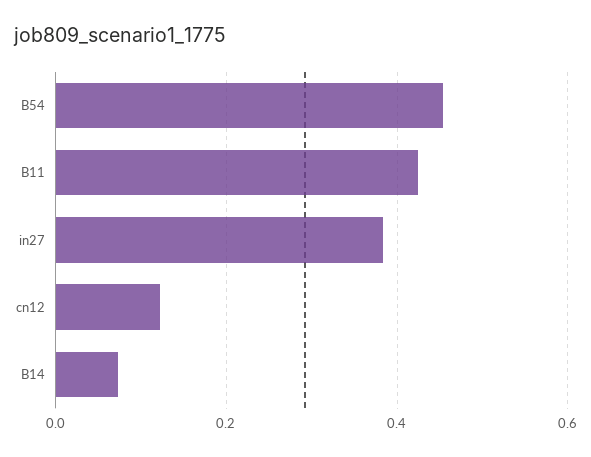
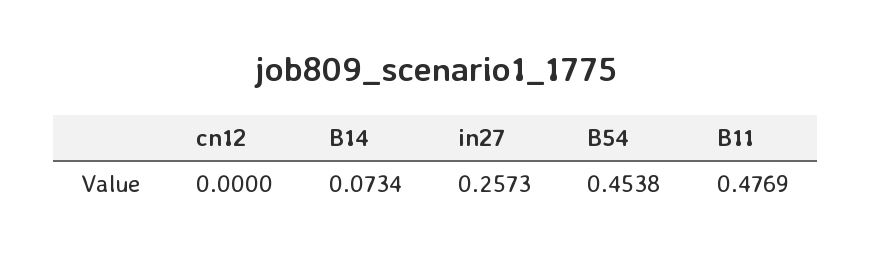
B11: 0.42 -> 0.4769
in27: 0.38 -> 0.2573
cn12: 0.12 -> 0

